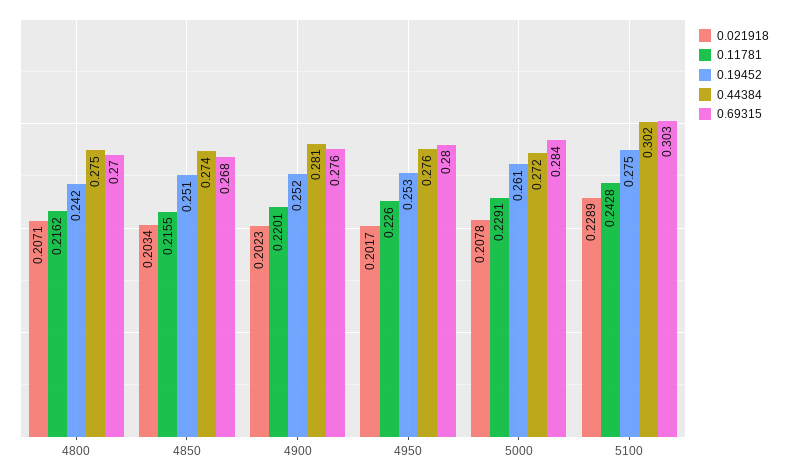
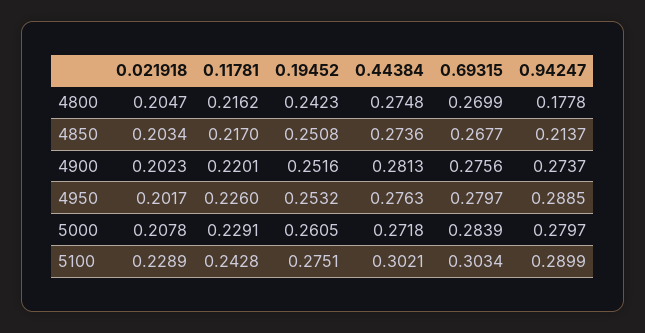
0.021918, 4800: 0.2071 -> 0.2047
0.11781, 4850: 0.2155 -> 0.217
0.94247, 4800: none -> 0.1778
0.94247, 4850: none -> 0.2137
0.94247, 4900: none -> 0.2737
0.94247, 4950: none -> 0.2885
0.94247, 5000: none -> 0.2797
0.94247, 5100: none -> 0.2899

